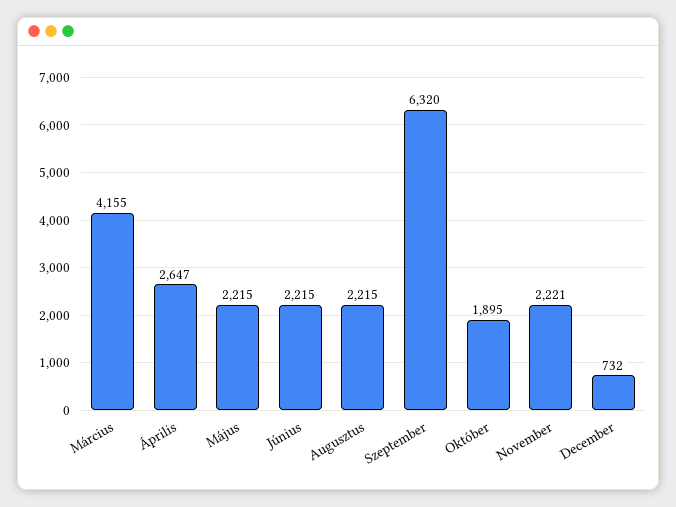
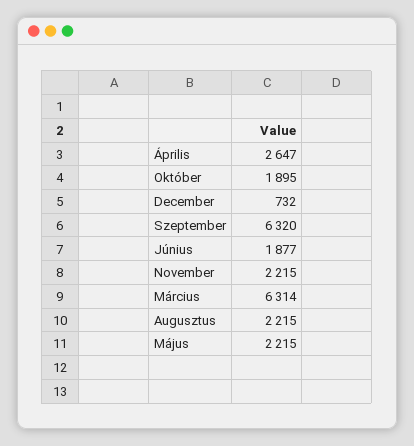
Március: 4155 -> 6314
Június: 2215 -> 1877
November: 2221 -> 2215

